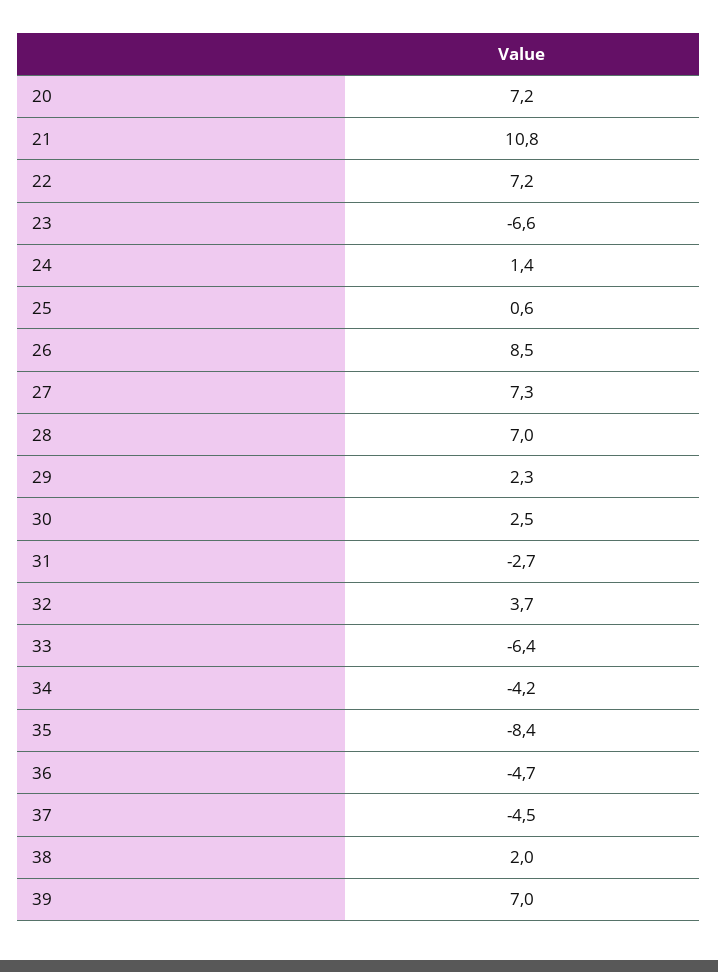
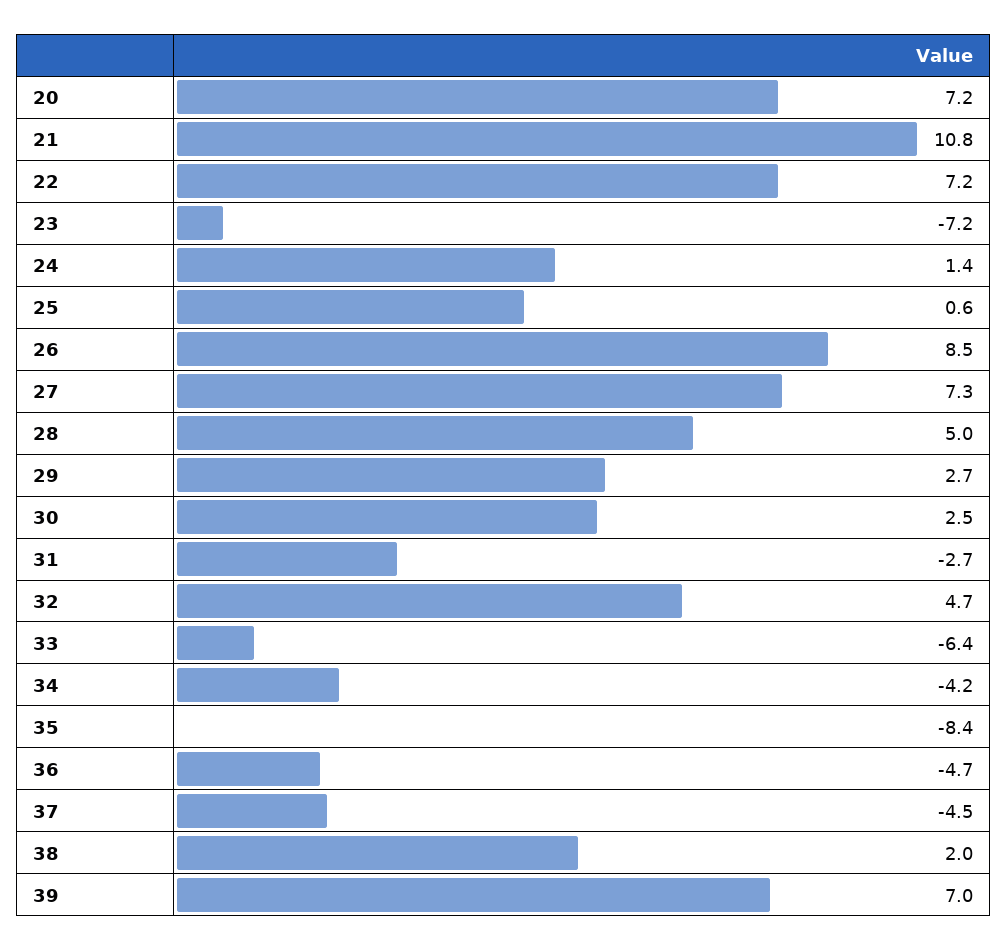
23: -6.6 -> -7.2
28: 7 -> 5
29: 2.3 -> 2.7
32: 3.7 -> 4.7

